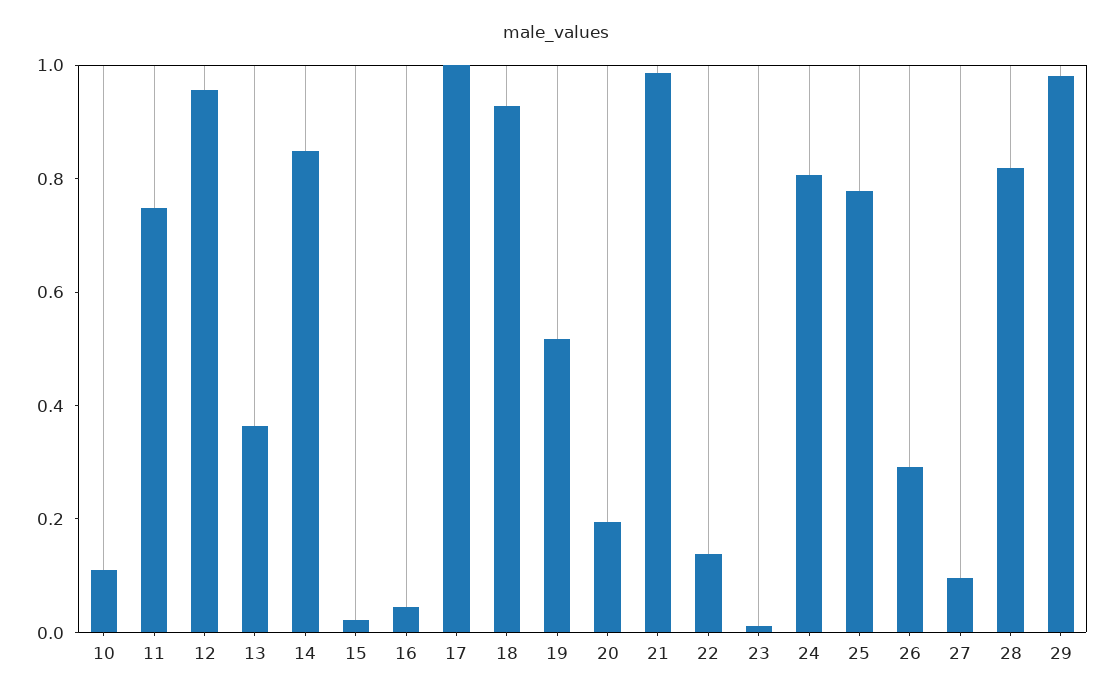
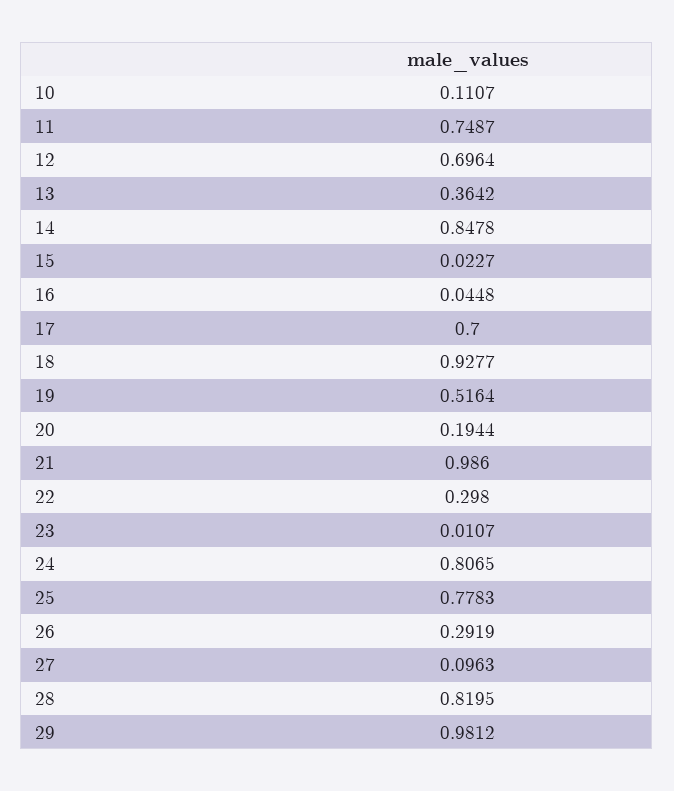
12: 0.95 -> 0.6964
17: 1 -> 0.7
22: 0.15 -> 0.298

